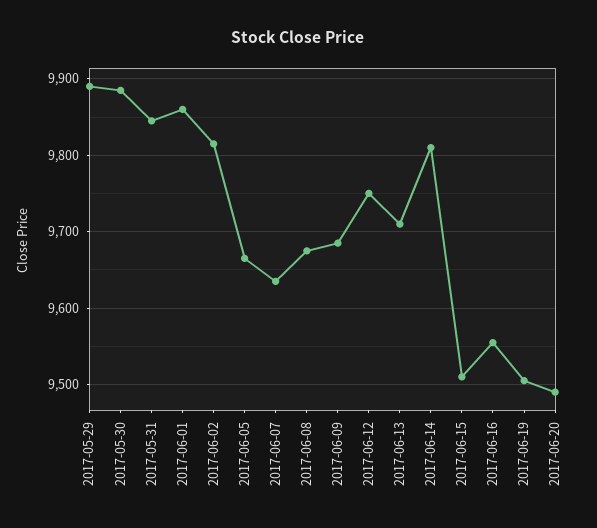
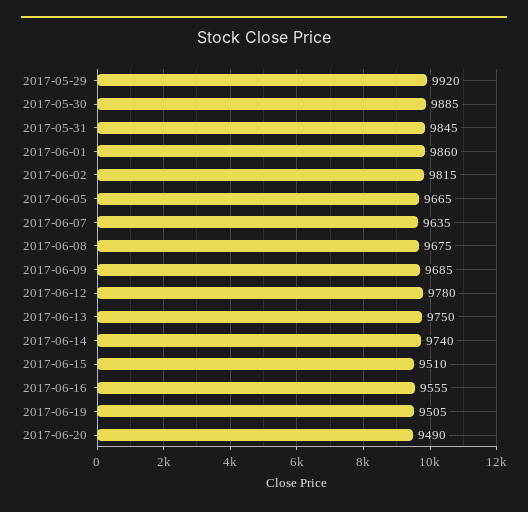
2017-05-29: 9890 -> 9920
2017-06-12: 9750 -> 9780
2017-06-13: 9710 -> 9750
2017-06-14: 9810 -> 9740

